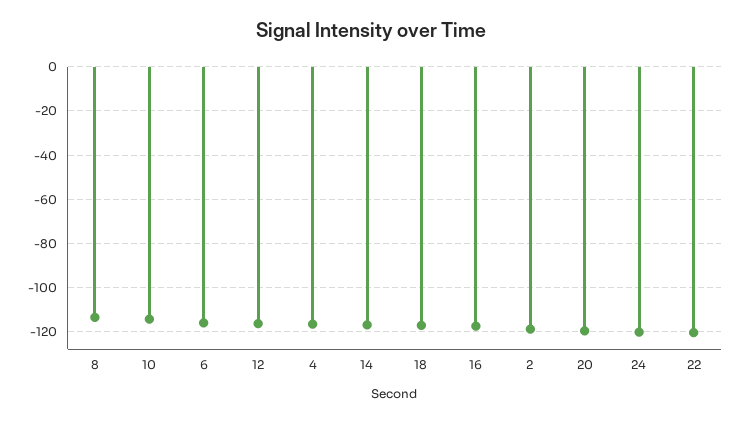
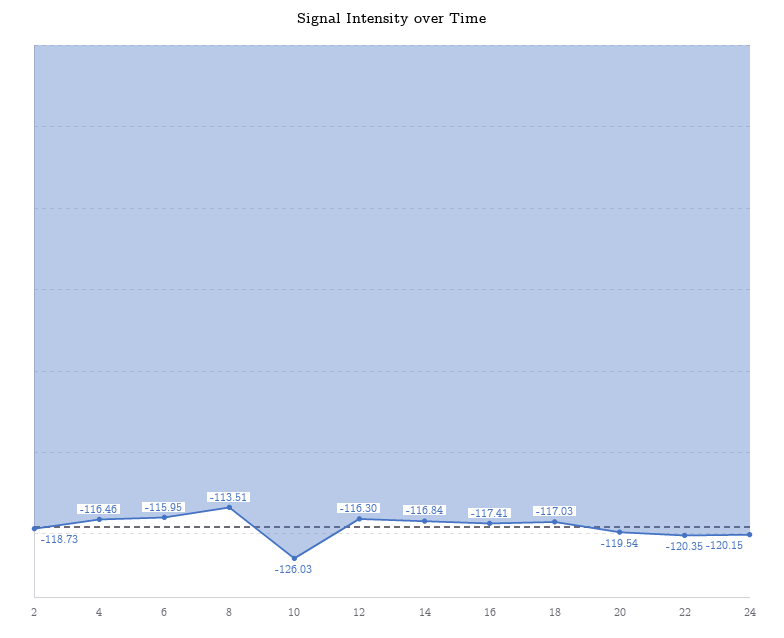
10: -115 -> -126.03

